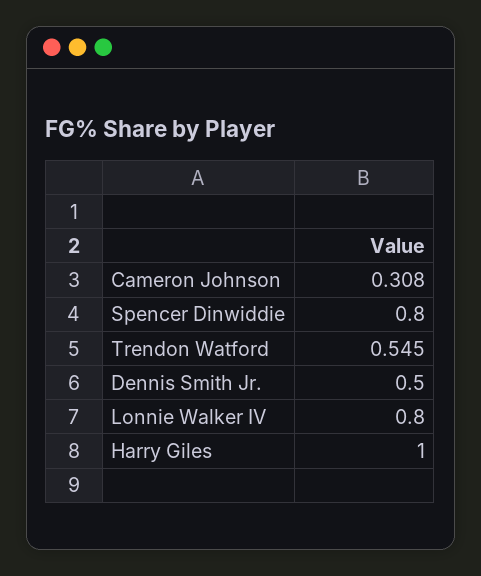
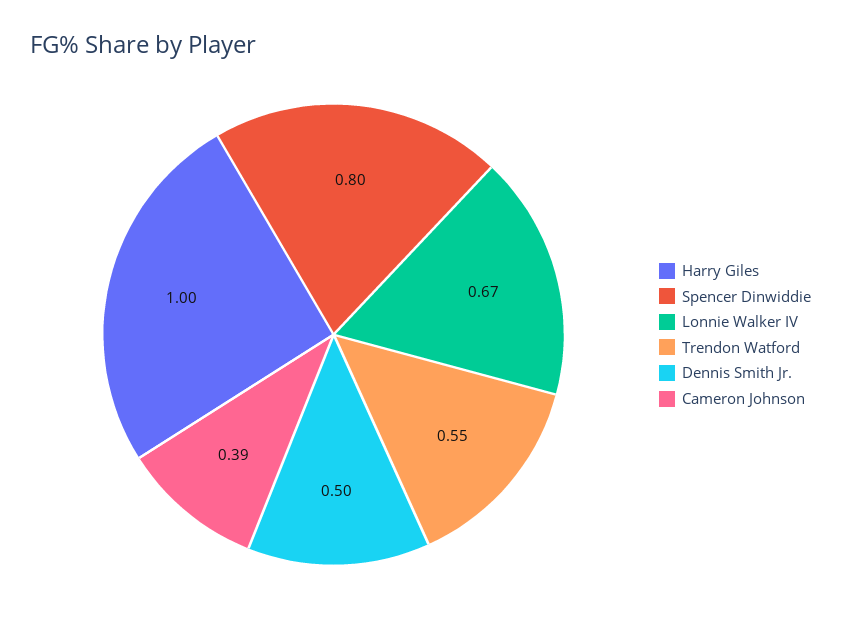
Cameron Johnson: 0.308 -> 0.39
Lonnie Walker IV: 0.8 -> 0.67

